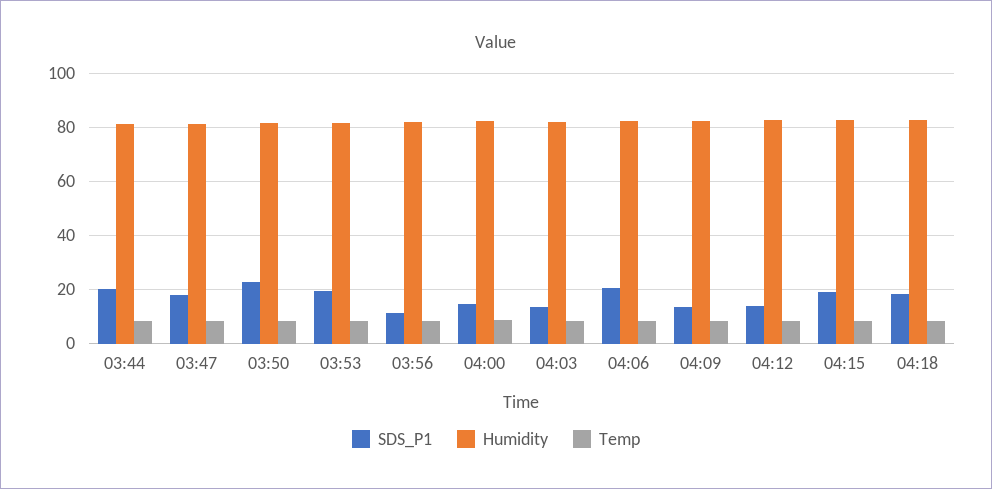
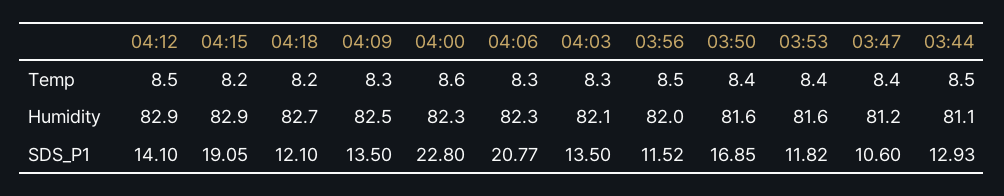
SDS_P1, 03:44: 20 -> 12.93
SDS_P1, 03:47: 17.5 -> 10.6
SDS_P1, 03:50: 22.5 -> 16.85
SDS_P1, 03:53: 20 -> 11.82
SDS_P1, 04:00: 15 -> 22.8
SDS_P1, 04:18: 17.5 -> 12.1

